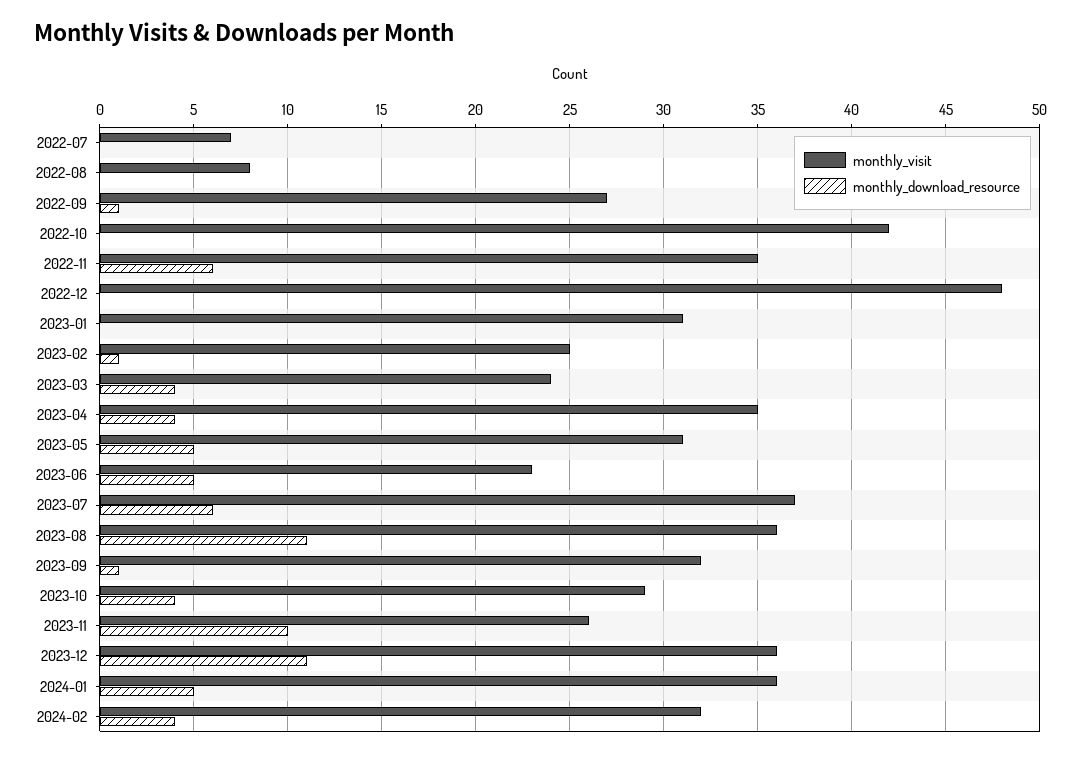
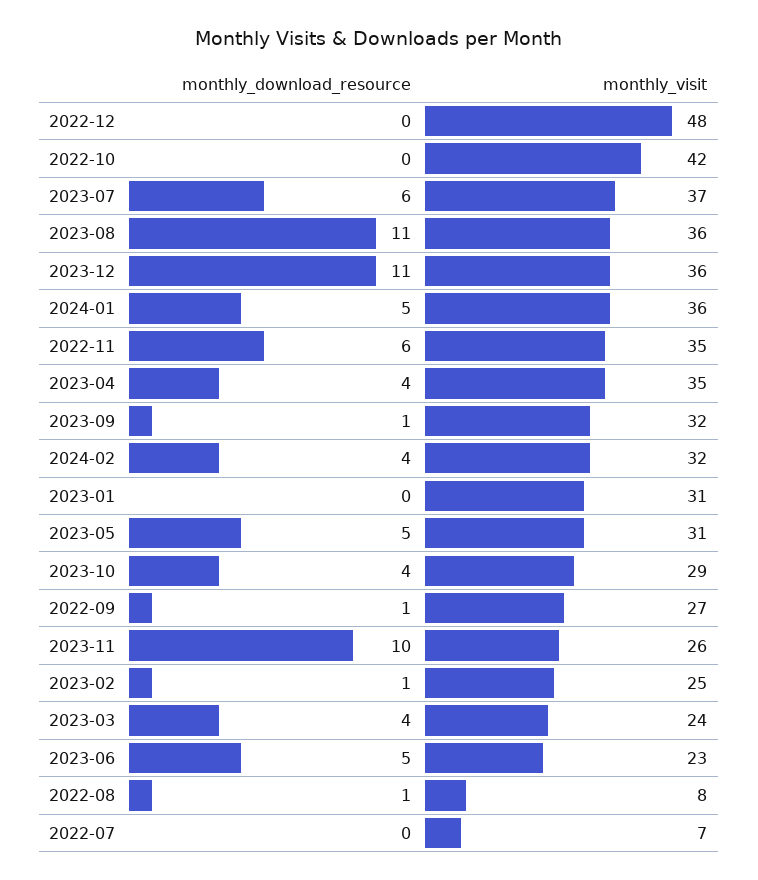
monthly_download_resource, 2022-08: 0 -> 1

